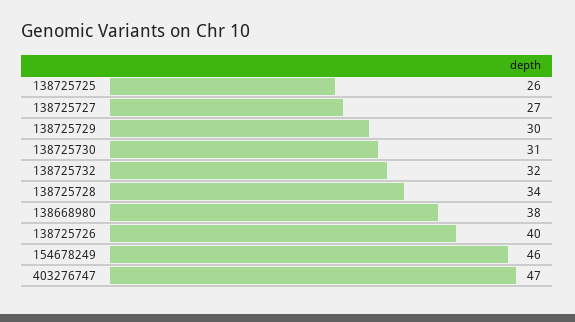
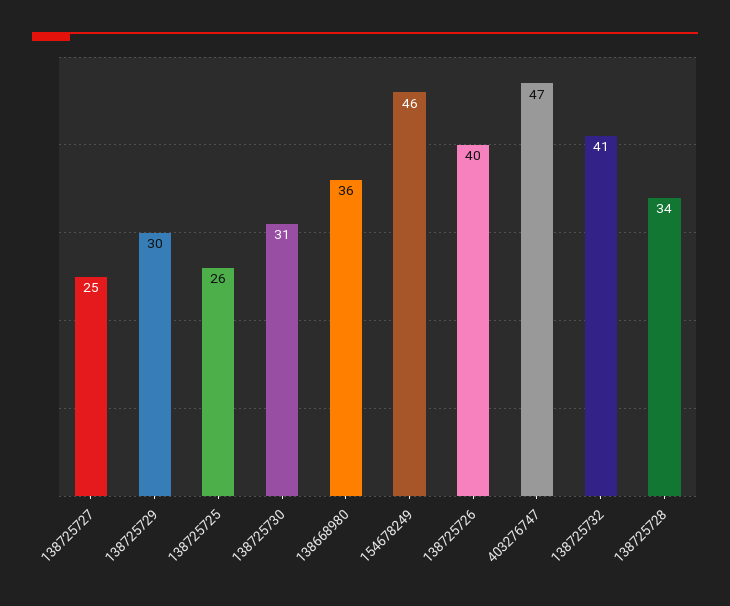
138725727: 27 -> 25
138725732: 32 -> 41
138668980: 38 -> 36

